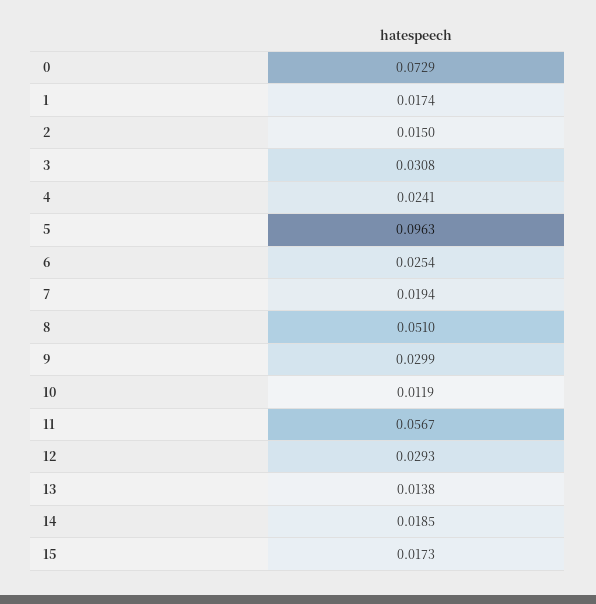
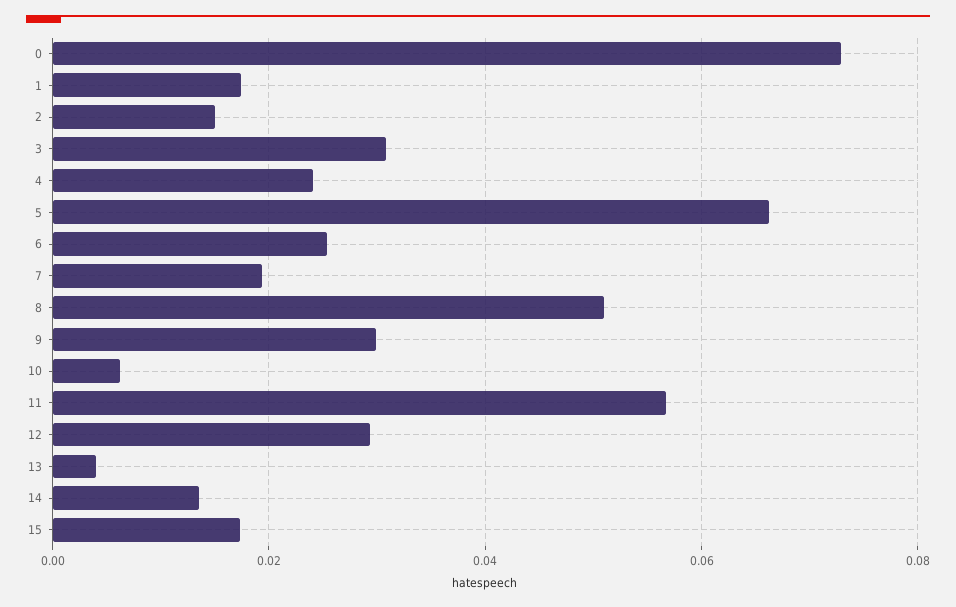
5: 0.0963 -> 0.066
10: 0.0119 -> 0.006
13: 0.0138 -> 0.004
14: 0.0185 -> 0.014

